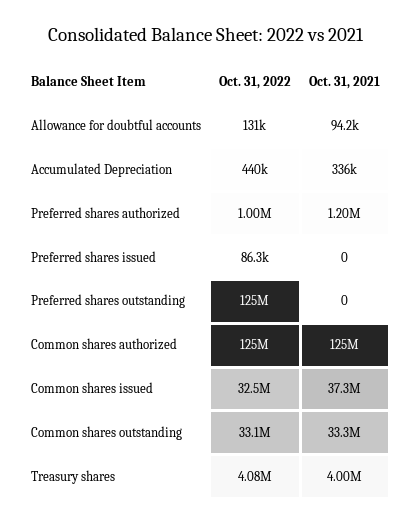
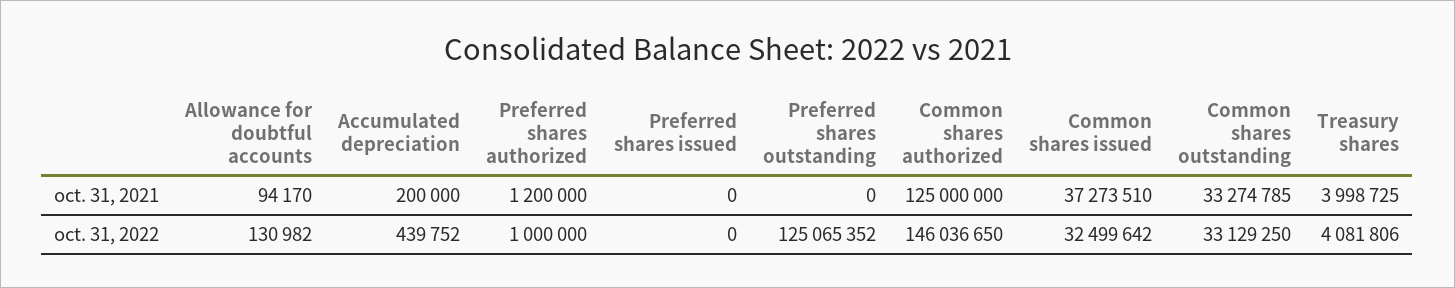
Oct. 31, 2021, Accumulated Depreciation: 336000 -> 200000
Oct. 31, 2022, Preferred shares issued: 86300 -> 0
Oct. 31, 2022, Common shares authorized: 125000000 -> 146036650

